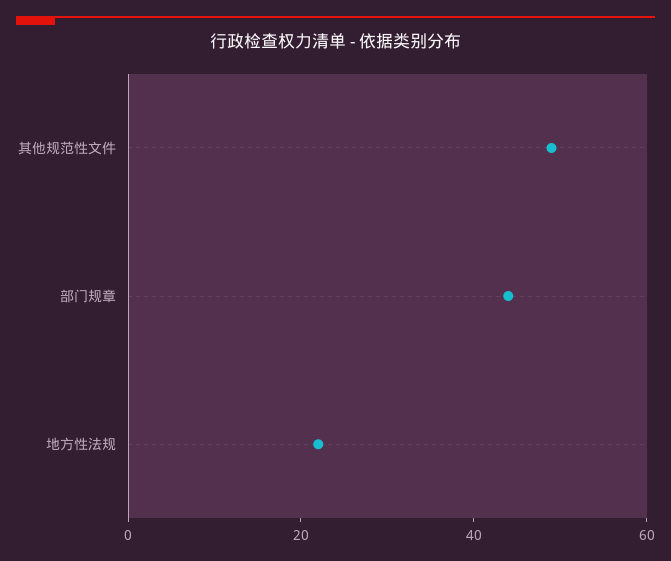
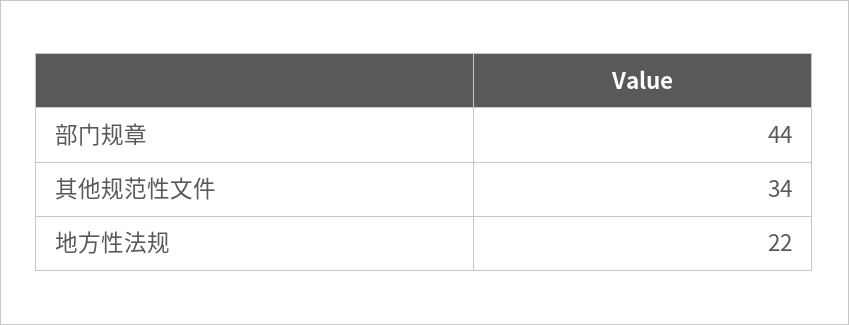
其他规范性文件: 50 -> 34

